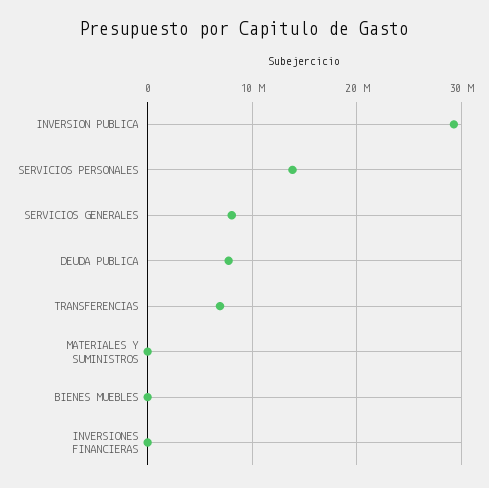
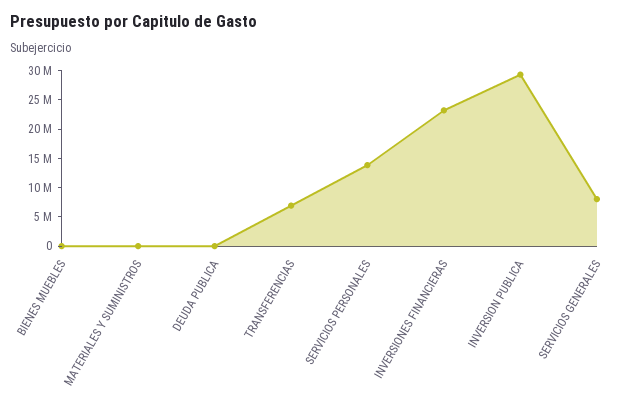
DEUDA PUBLICA: 8000000 -> 0
INVERSIONES FINANCIERAS: 0 -> 22500000

